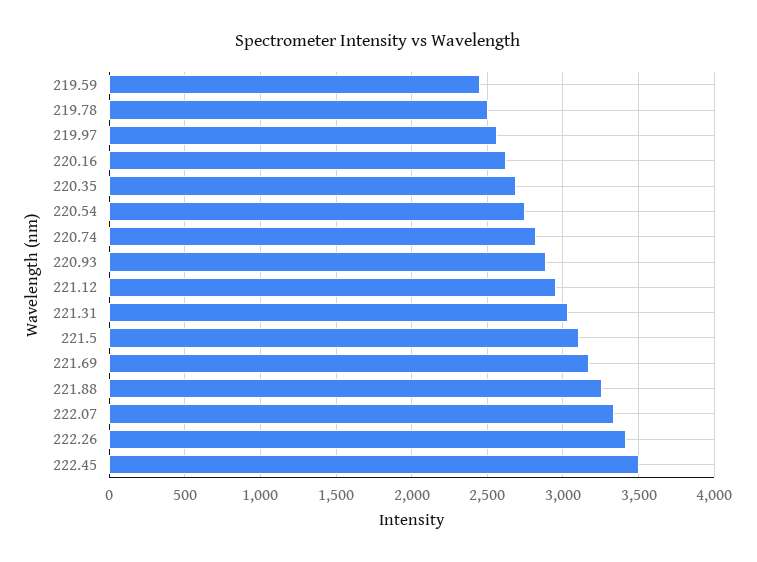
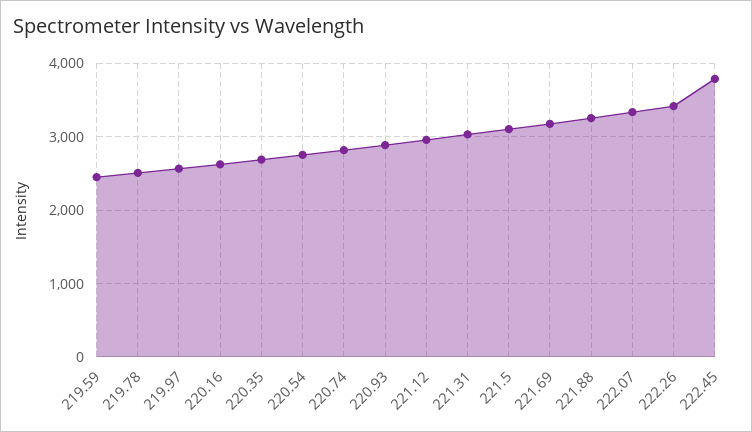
222.45: 3500 -> 3800

